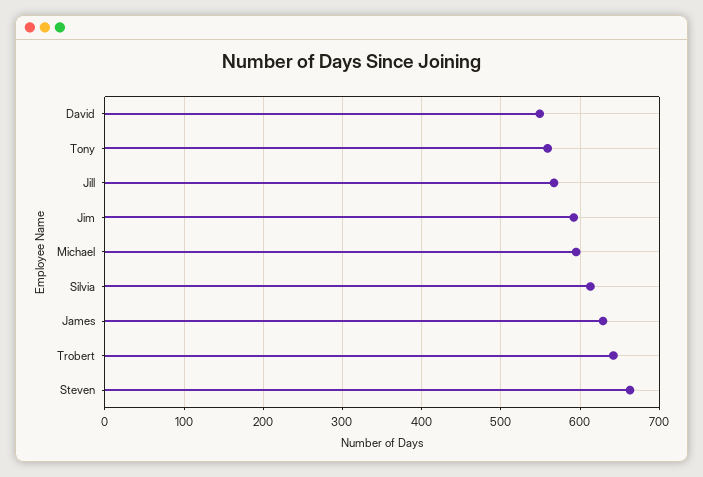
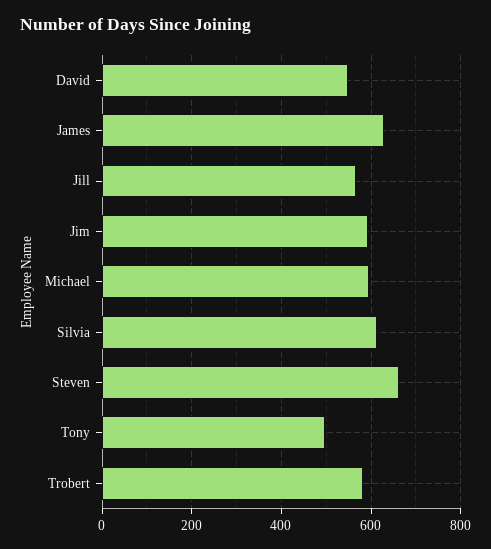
Tony: 560 -> 500
Trobert: 640 -> 580

